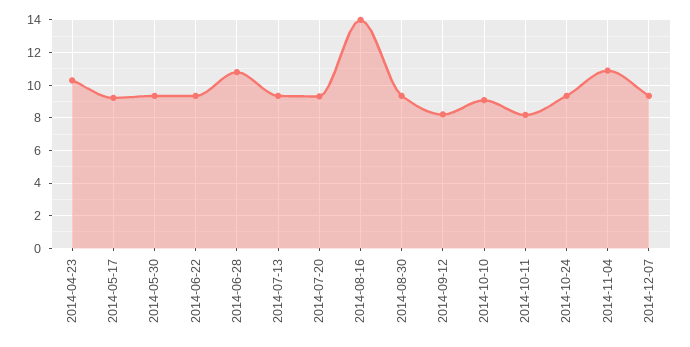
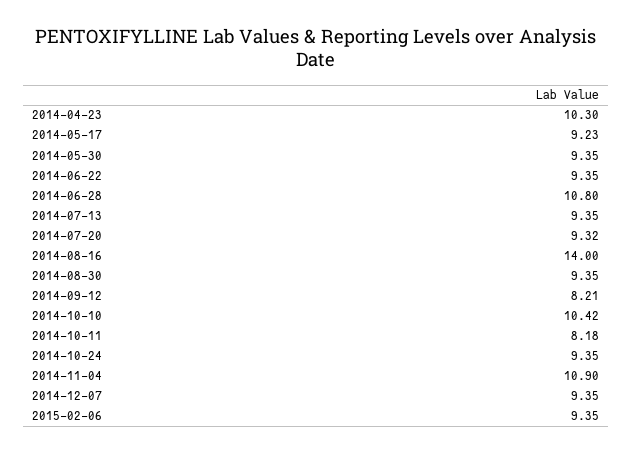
2014-10-10: 9 -> 10.42
2015-02-06: none -> 9.35

